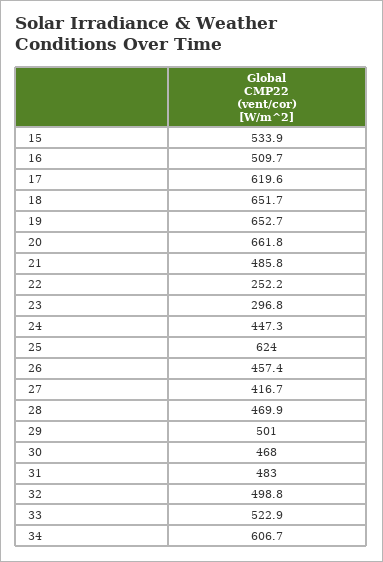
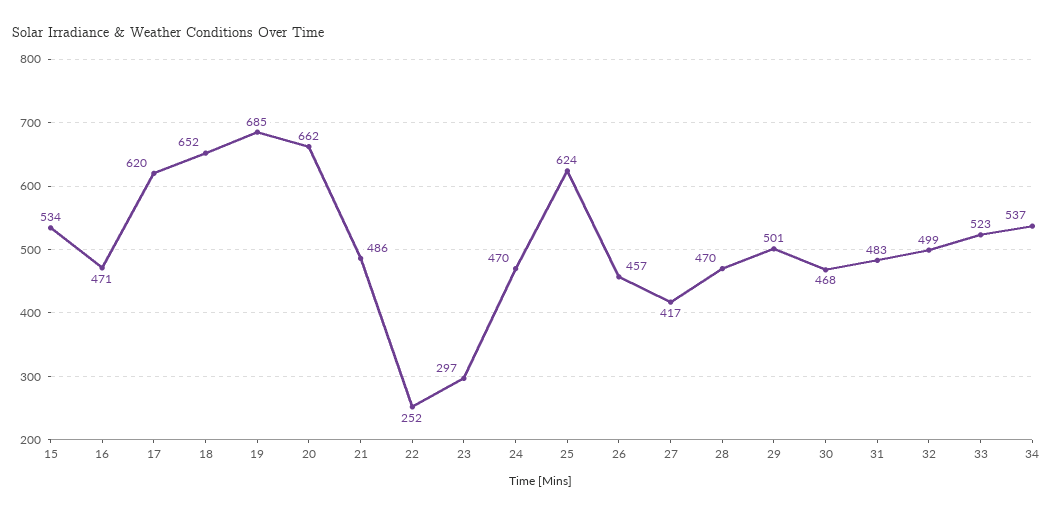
16: 509.7 -> 471
19: 652.7 -> 685
24: 447.3 -> 470
34: 606.7 -> 537

